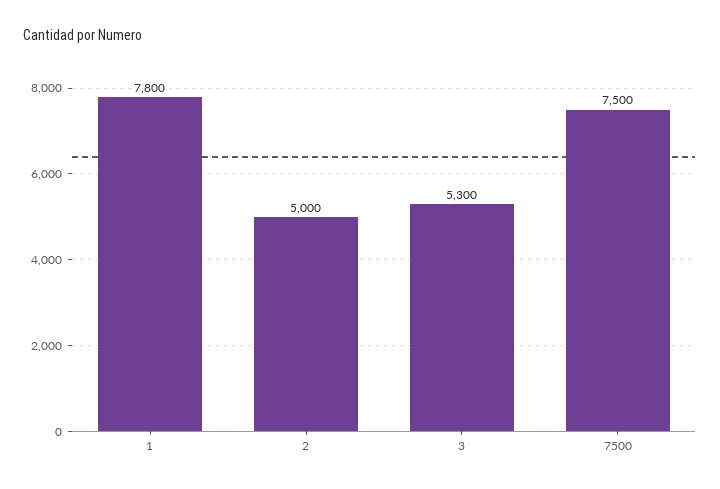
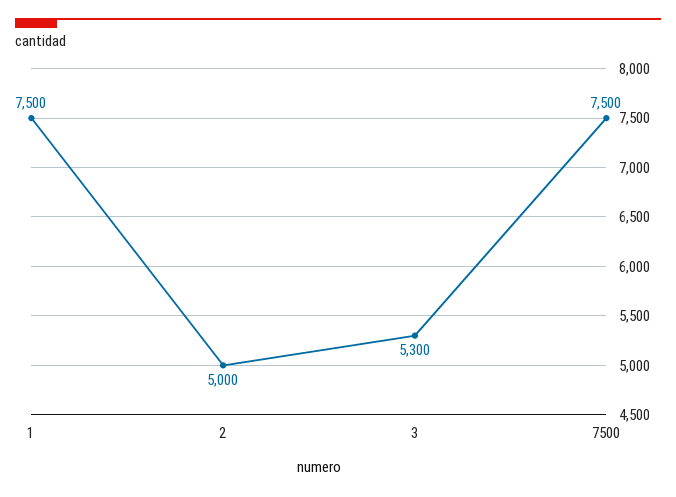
1: 7800 -> 7500

